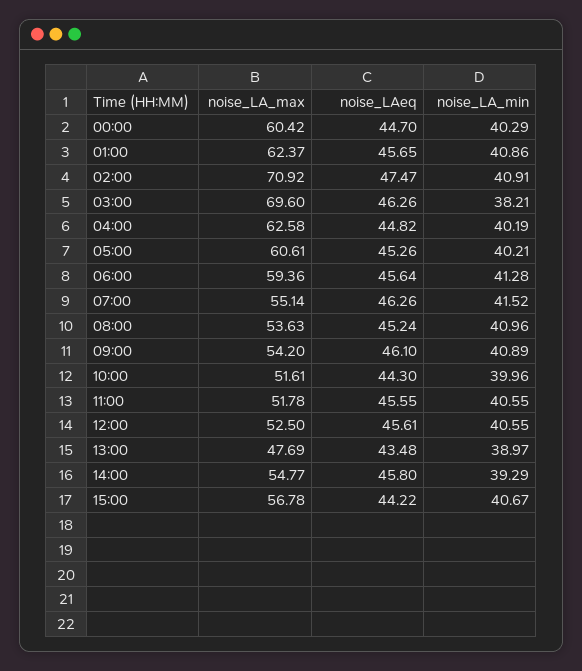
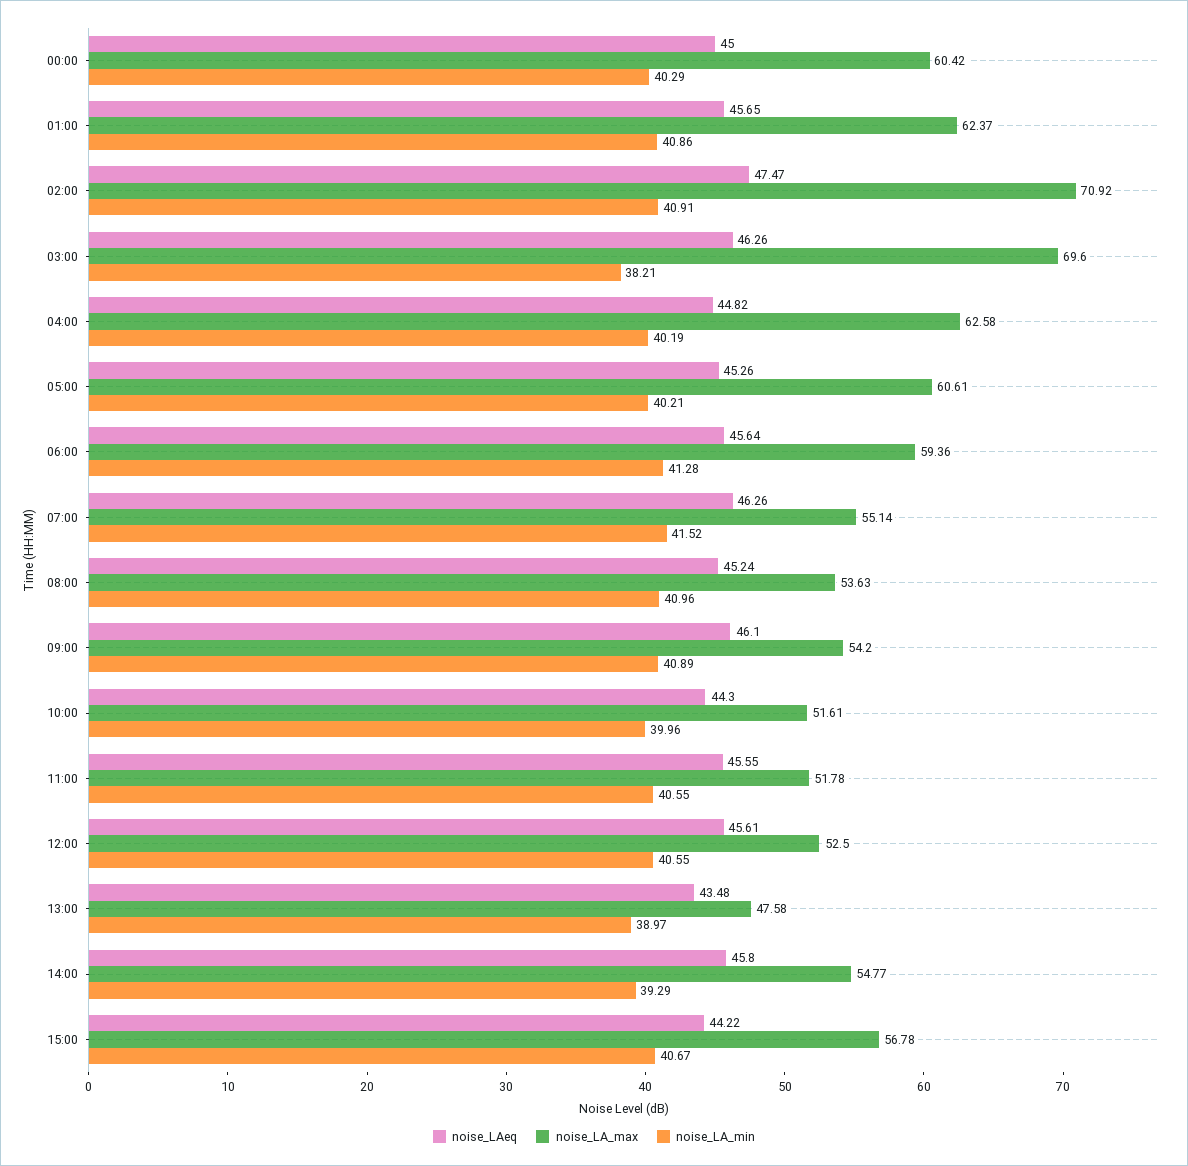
noise_LAeq, 00:00: 44.7 -> 45
noise_LA_max, 13:00: 47.69 -> 47.58

